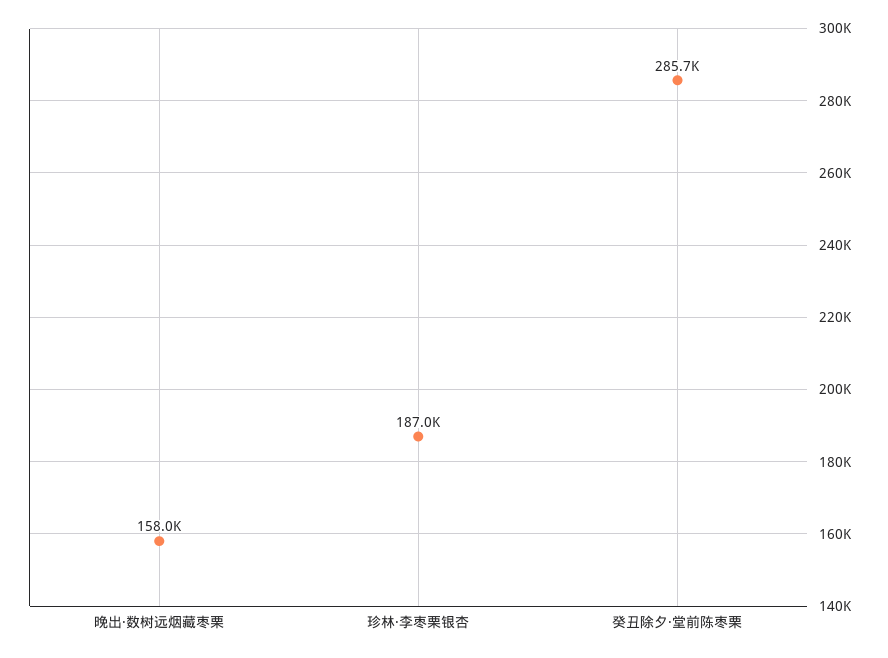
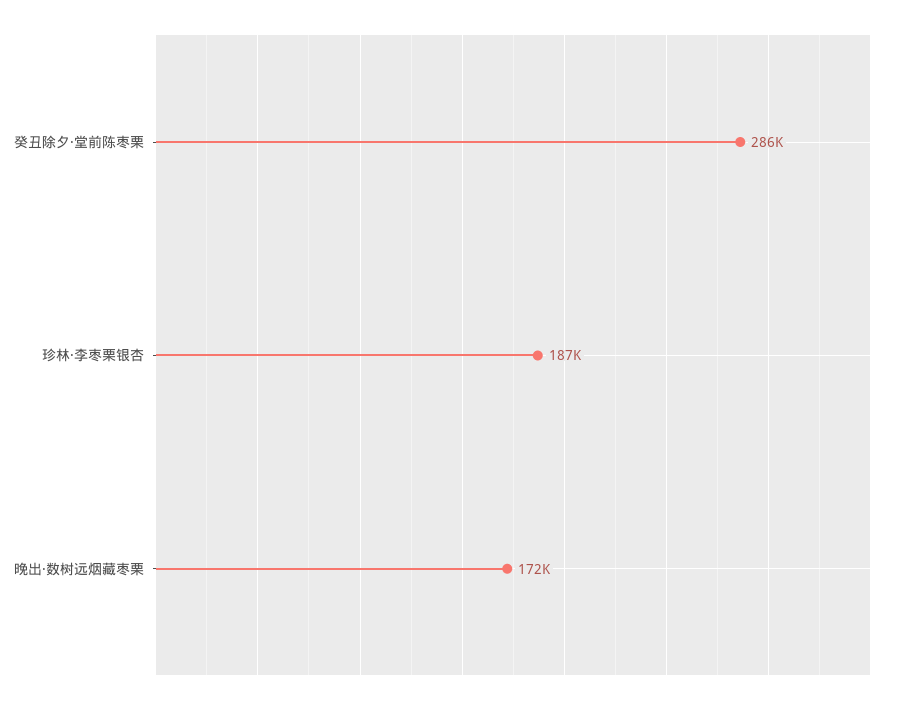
晚出·数树远烟藏枣栗: 158000 -> 172000

